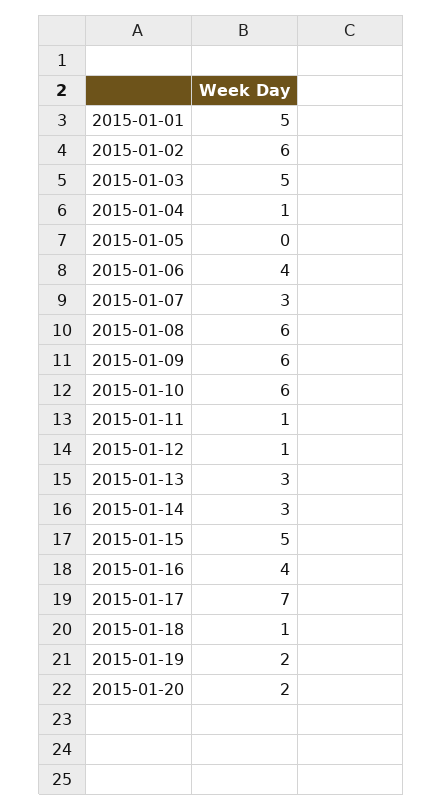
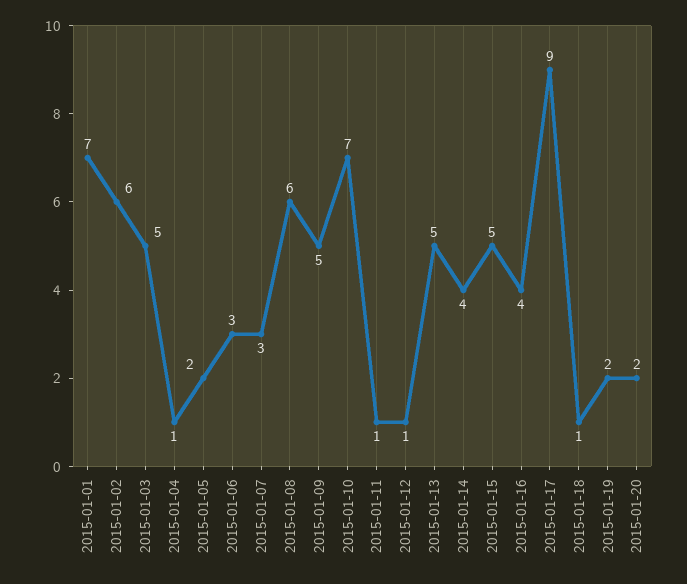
2015-01-01: 5 -> 7
2015-01-05: 0 -> 2
2015-01-06: 4 -> 3
2015-01-09: 6 -> 5
2015-01-10: 6 -> 7
2015-01-13: 3 -> 5
2015-01-14: 3 -> 4
2015-01-17: 7 -> 9

